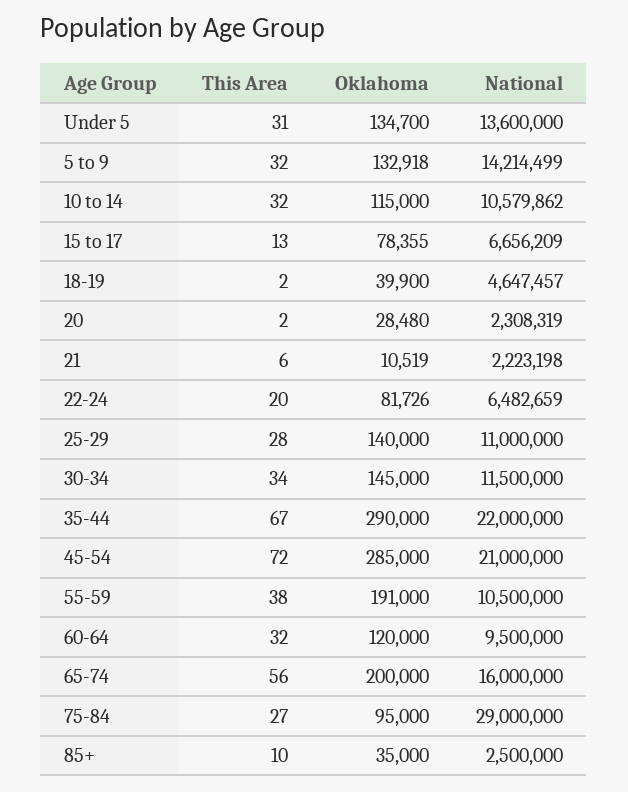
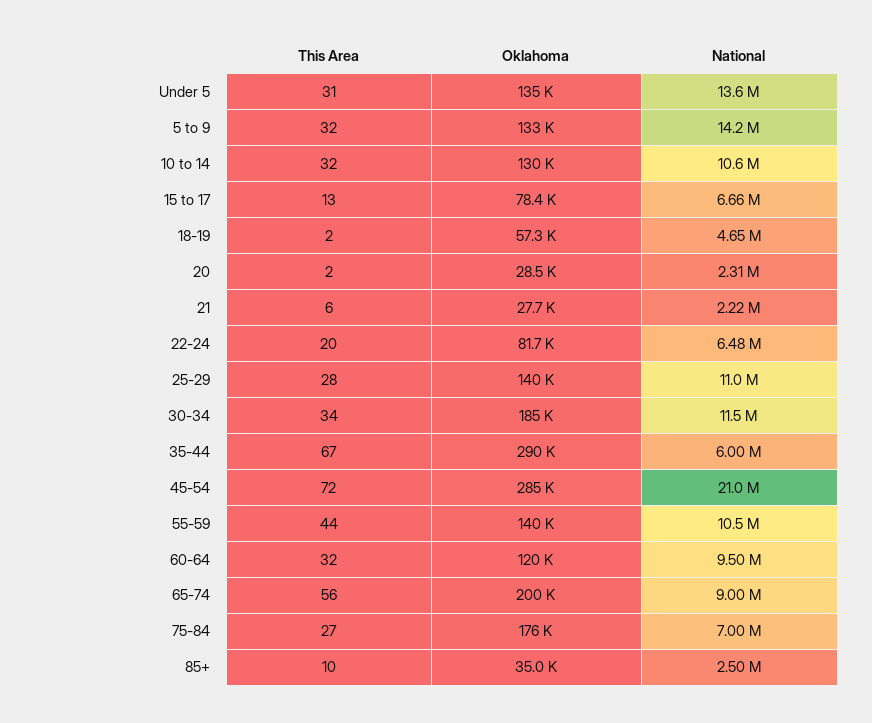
Oklahoma, 10 to 14: 115000 -> 130000
Oklahoma, 18-19: 39900 -> 57300
Oklahoma, 21: 10519 -> 27700
Oklahoma, 30-34: 145000 -> 185000
National, 35-44: 22000000 -> 6000000
This Area, 55-59: 38 -> 44
Oklahoma, 55-59: 191000 -> 140000
National, 65-74: 16000000 -> 9000000
Oklahoma, 75-84: 95000 -> 176000
National, 75-84: 29000000 -> 7000000

